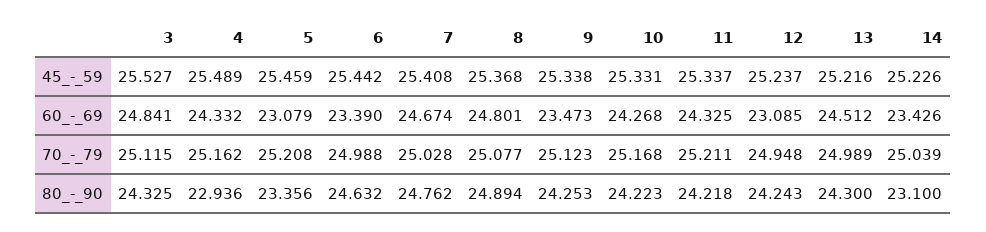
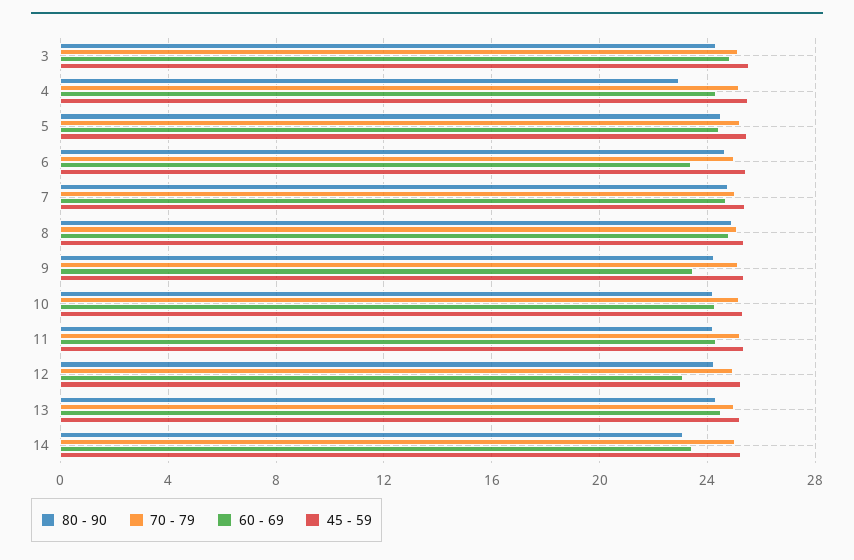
60_-_69, 5: 23.079 -> 24.5
80_-_90, 5: 23.356 -> 24.5

